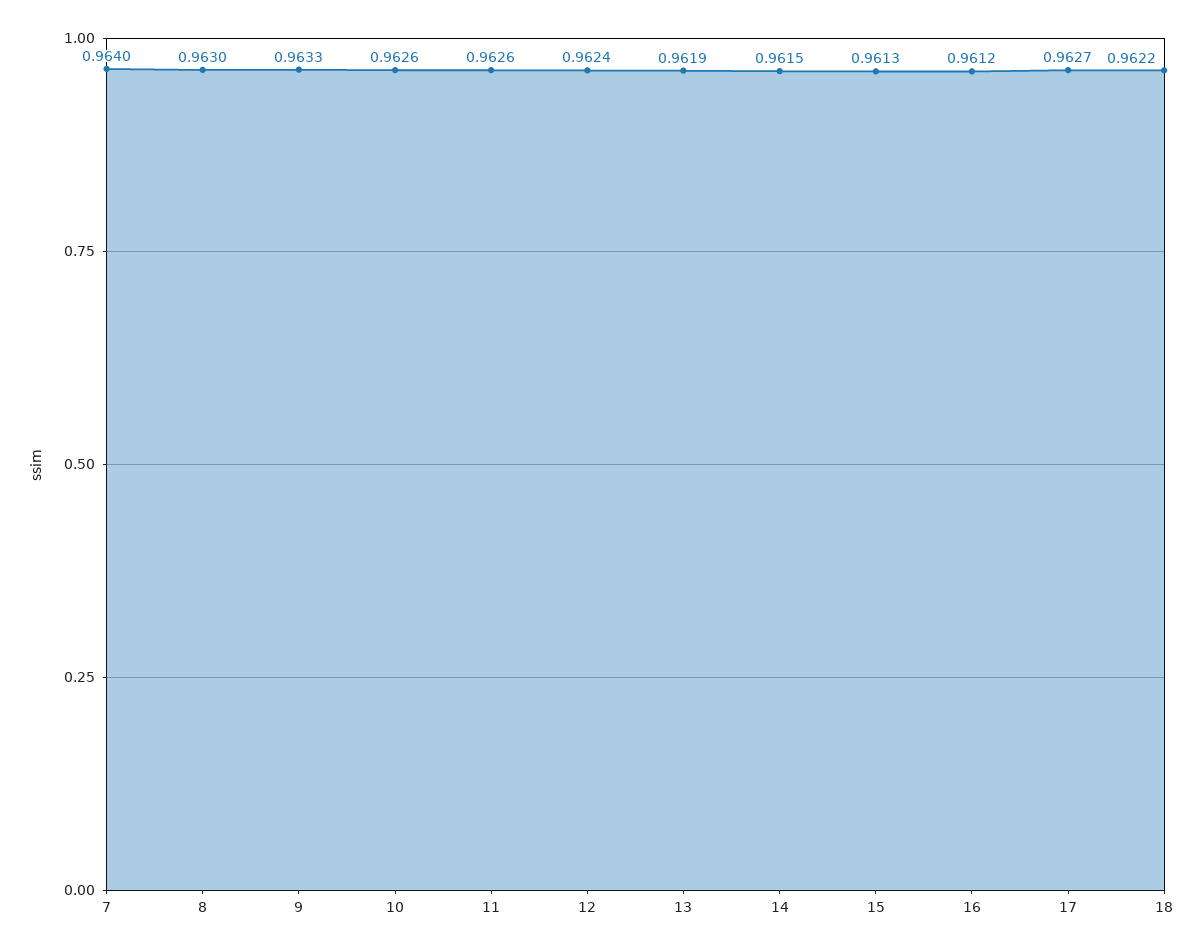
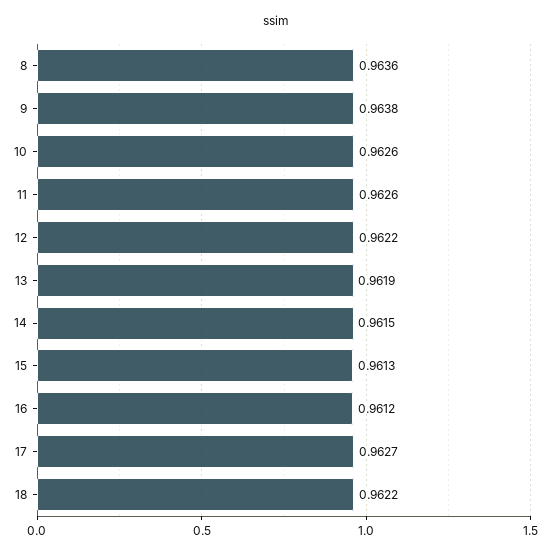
7: 0.964 -> none
8: 0.963 -> 0.9636
9: 0.9633 -> 0.9638
12: 0.9624 -> 0.9622

